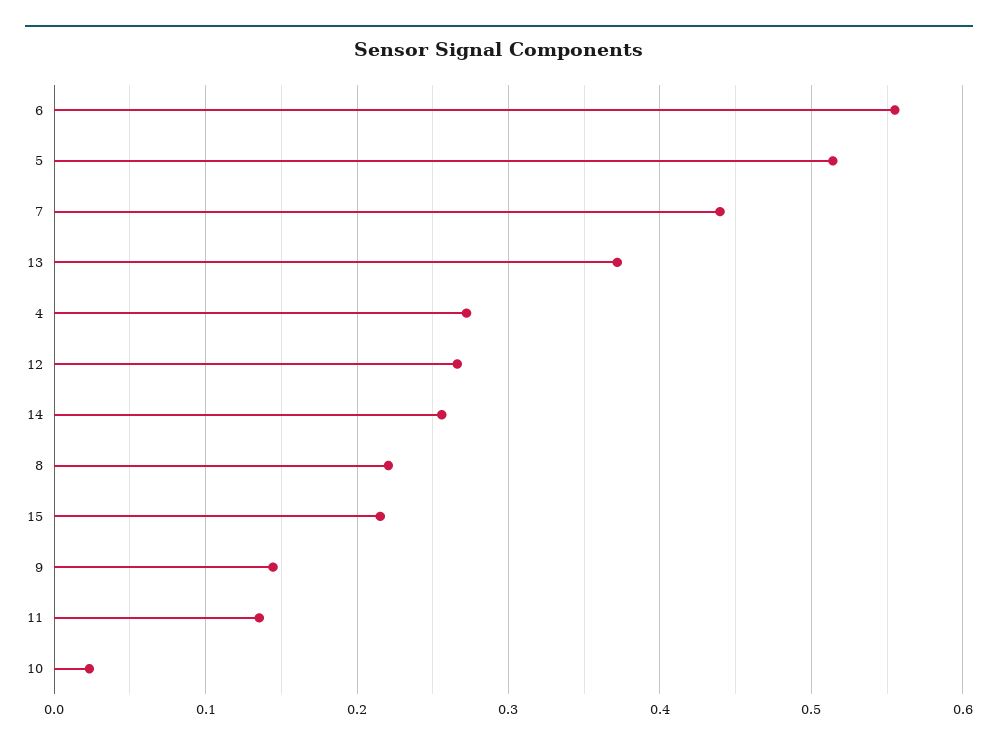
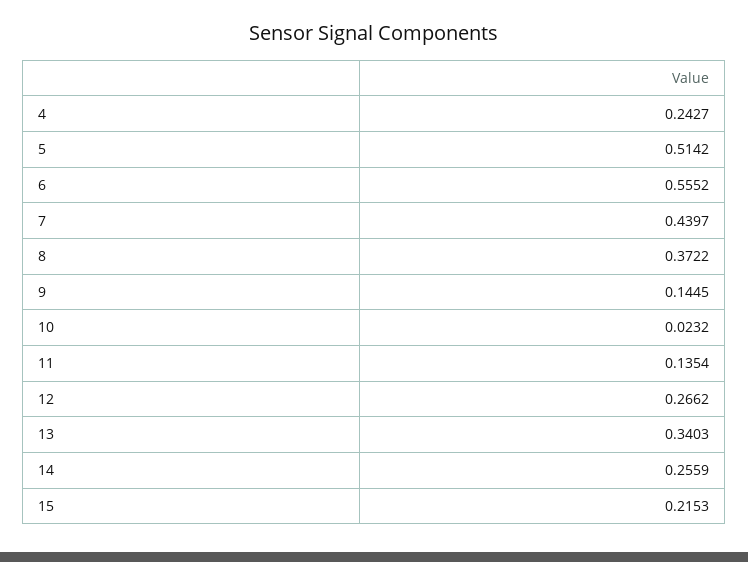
13: 0.37 -> 0.3403
4: 0.27 -> 0.2427
8: 0.22 -> 0.3722

